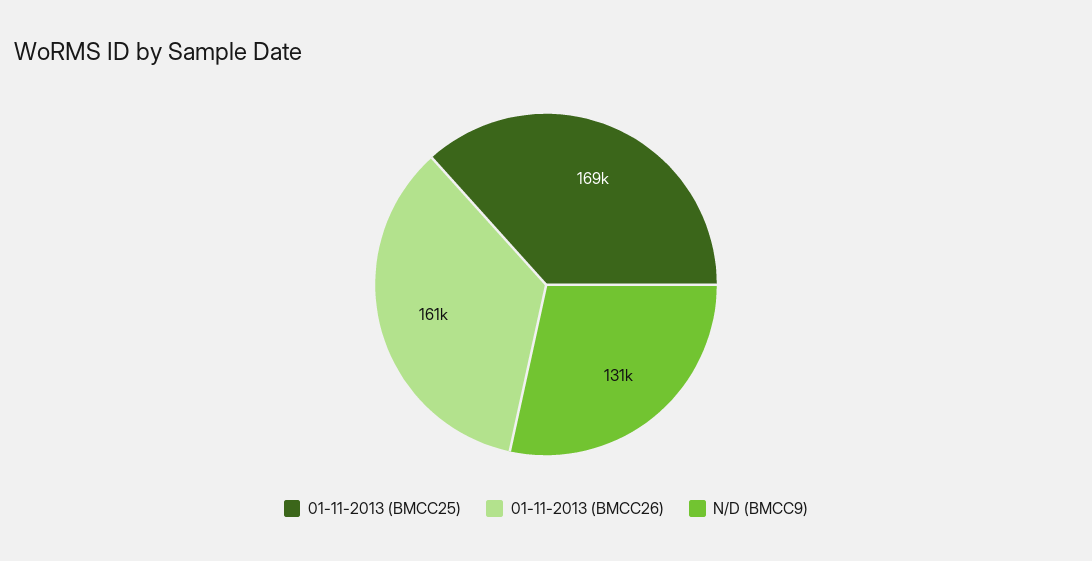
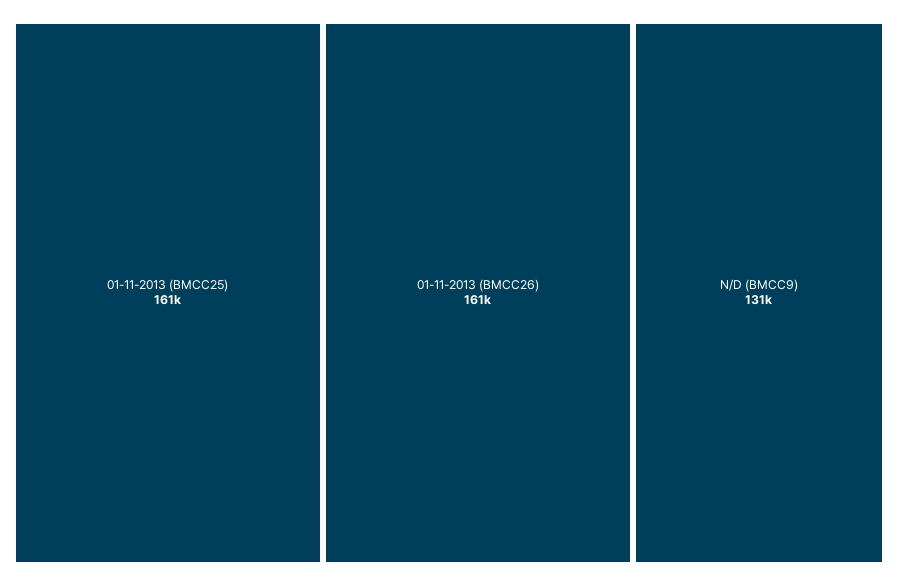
01-11-2013 (BMCC25): 169000 -> 161000

